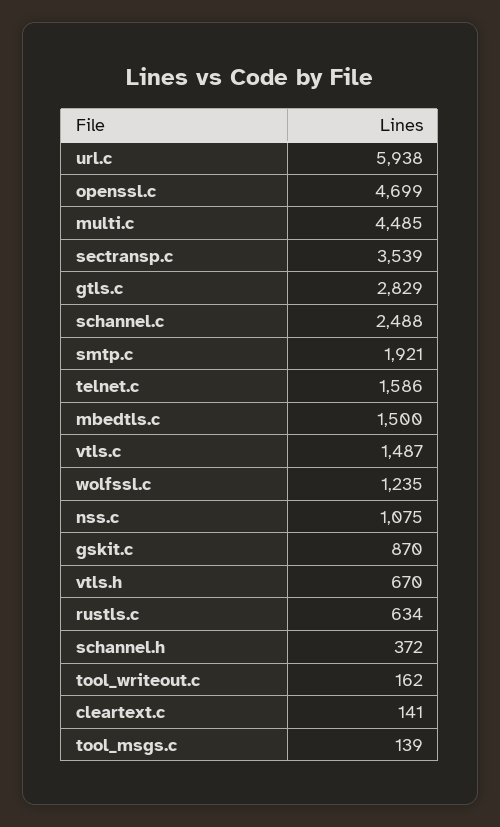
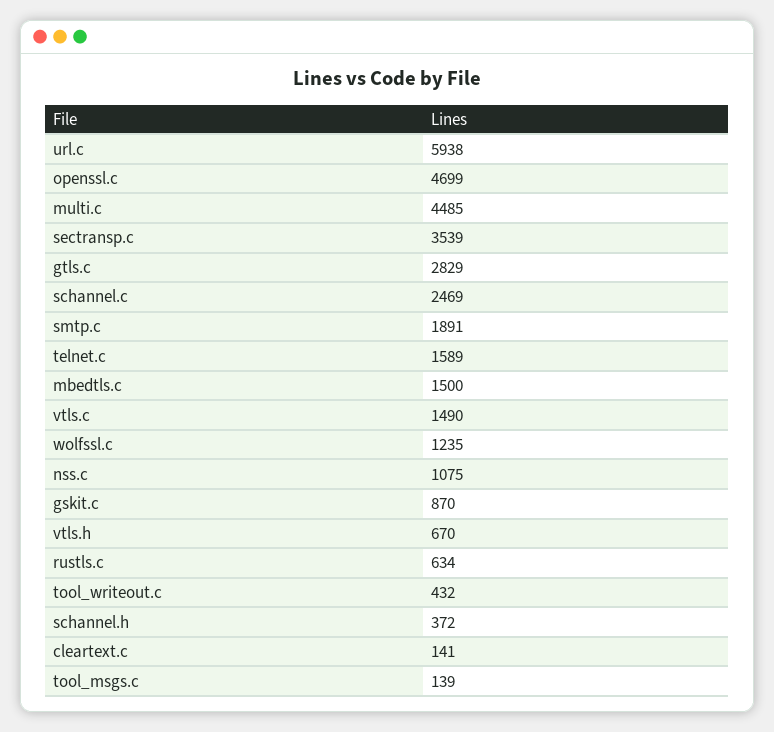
schannel.c: 2488 -> 2469
smtp.c: 1921 -> 1891
telnet.c: 1586 -> 1589
vtls.c: 1487 -> 1490
tool_writeout.c: 162 -> 432

